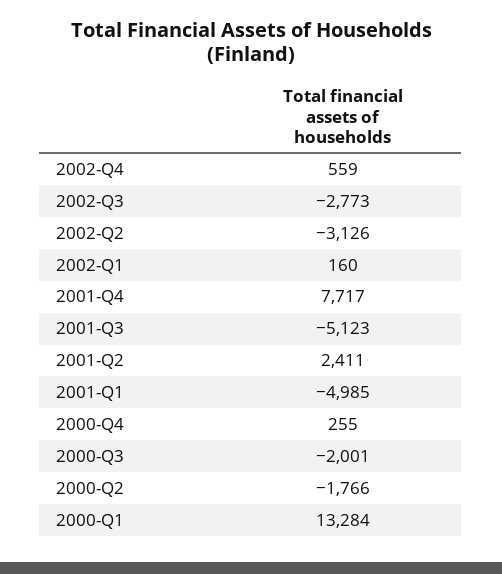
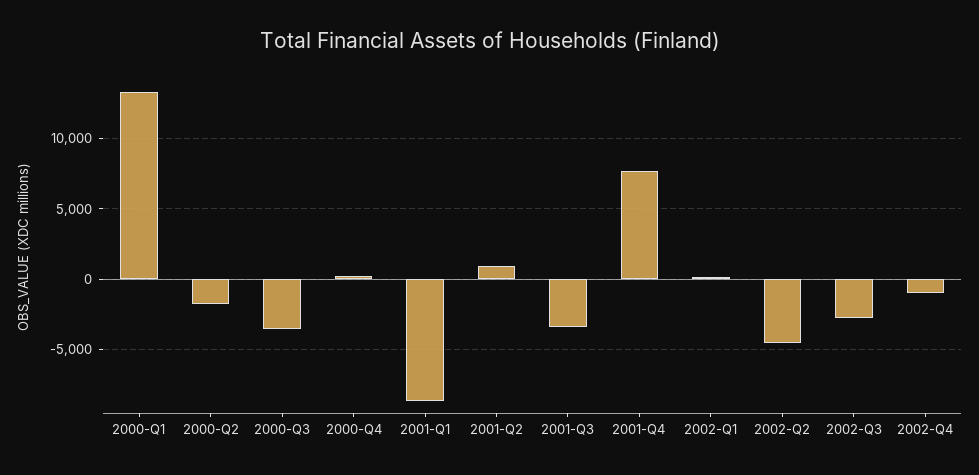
2002-Q4: 559 -> -1000
2002-Q2: -3126 -> -4500
2001-Q3: -5123 -> -3500
2001-Q2: 2411 -> 1000
2001-Q1: -4985 -> -8500
2000-Q3: -2001 -> -3500

